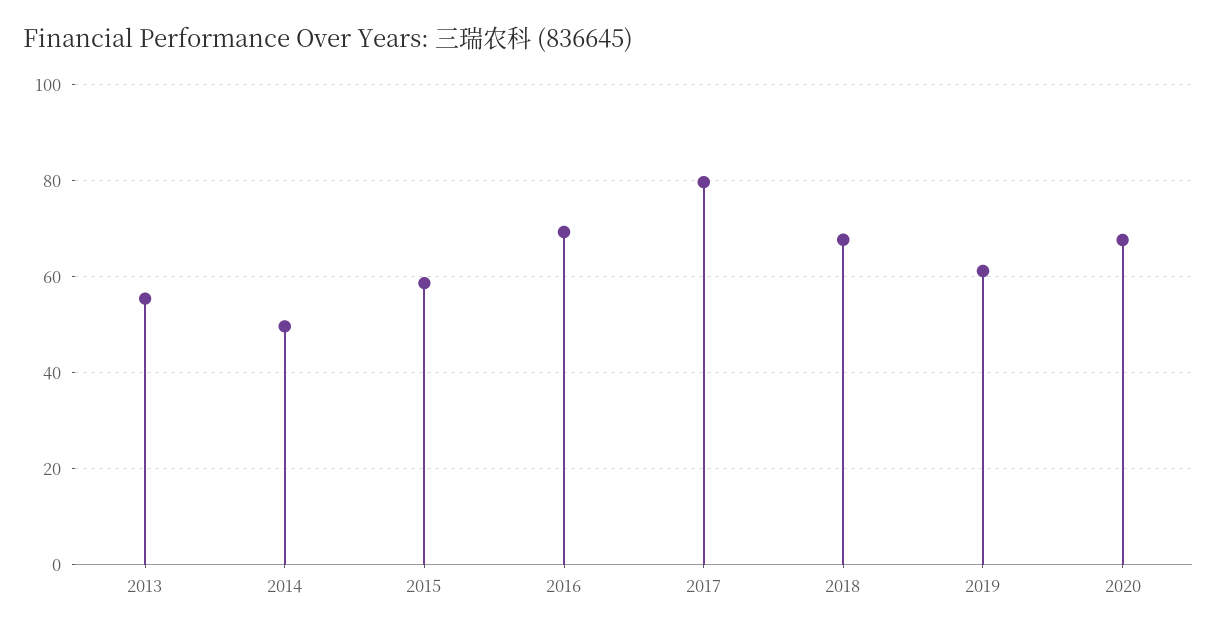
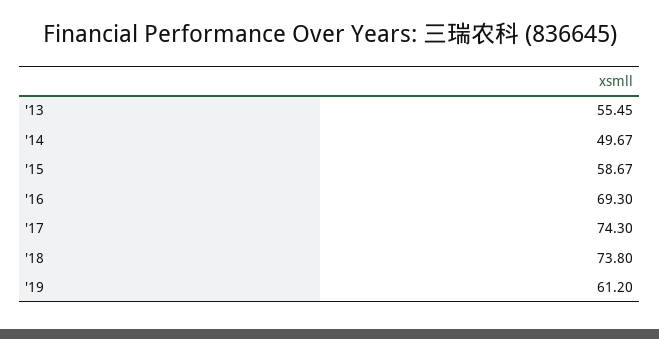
2017: 80 -> 74.3
2018: 68 -> 73.8
2020: 68 -> none

